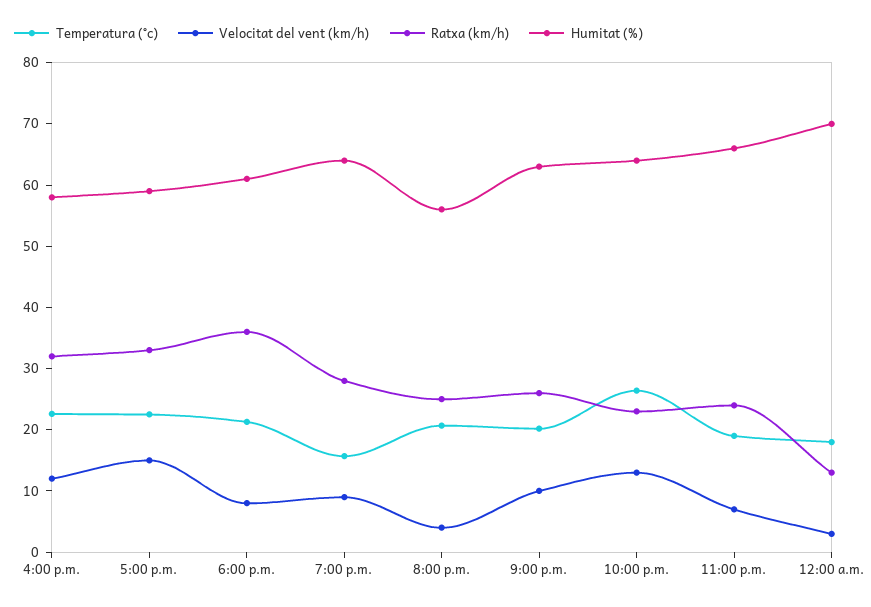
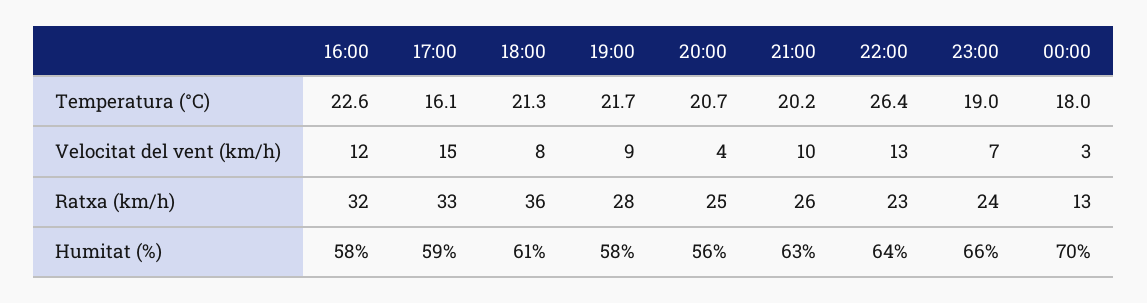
Temperatura (°c), 5:00 p.m.: 22 -> 16.1
Temperatura (°c), 7:00 p.m.: 16 -> 21.7
Humitat (%), 7:00 p.m.: 64 -> 58

